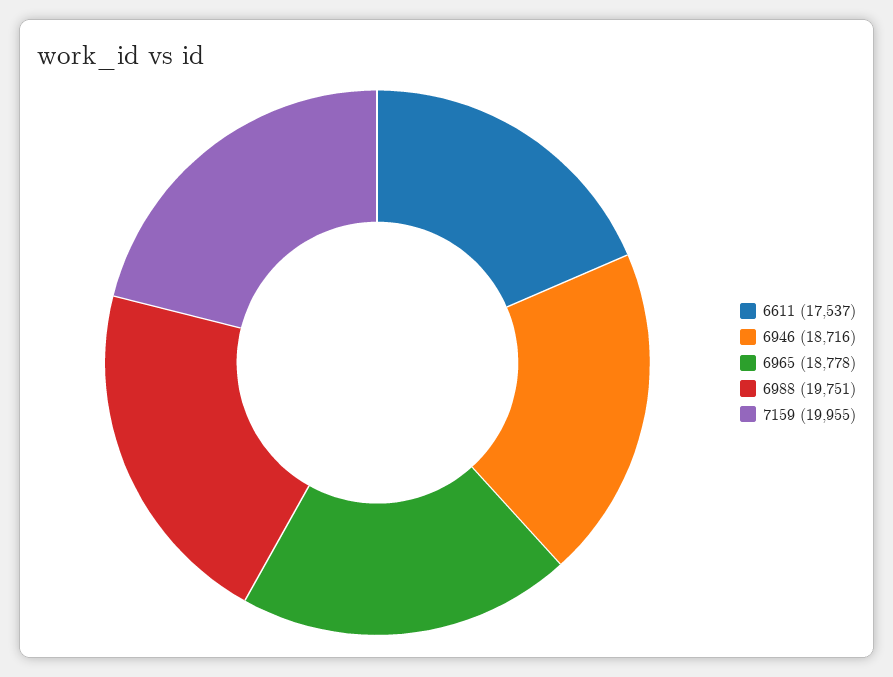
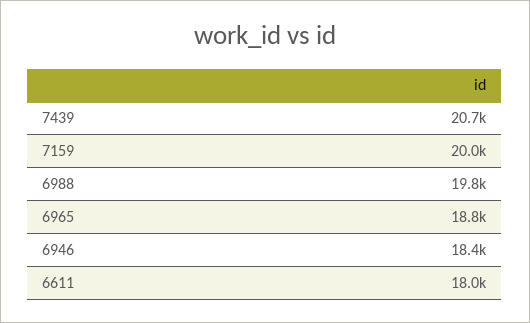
6611: 17537 -> 18000
6946: 18716 -> 18400
7439: none -> 20700

